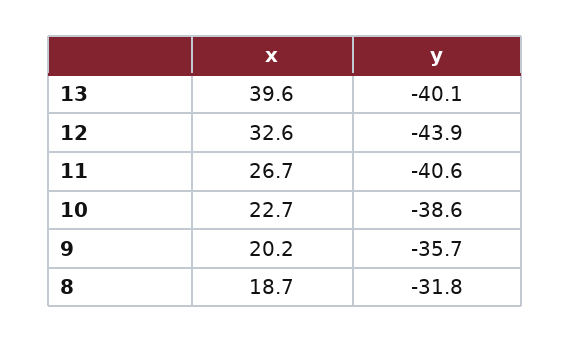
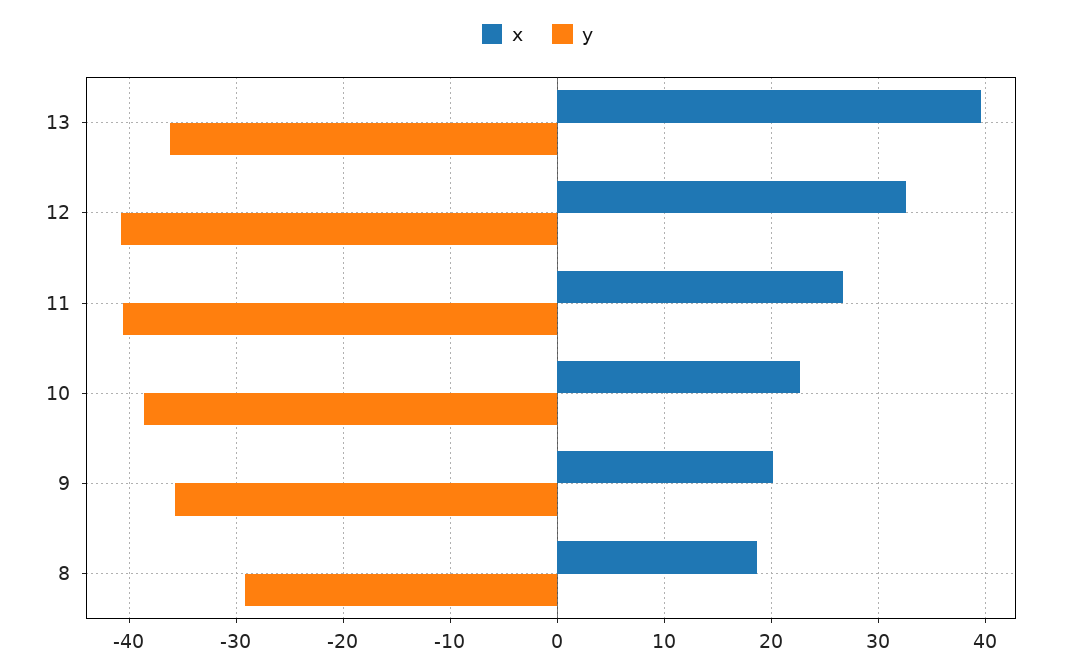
y, 13: -40.1 -> -36
y, 12: -43.9 -> -41
y, 8: -31.8 -> -29

